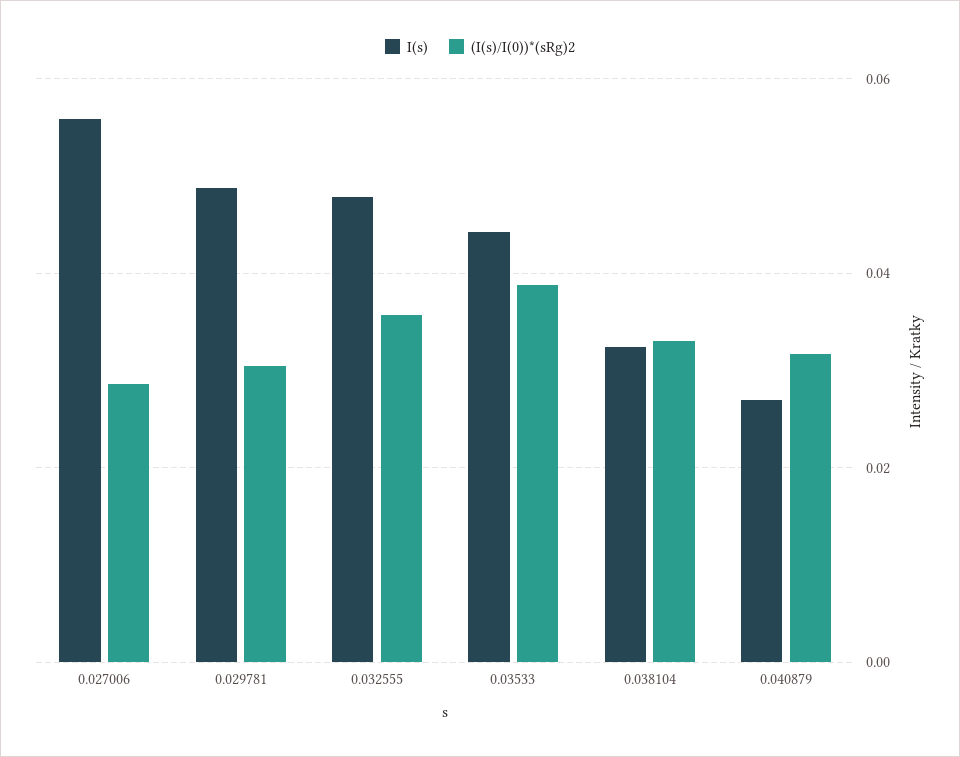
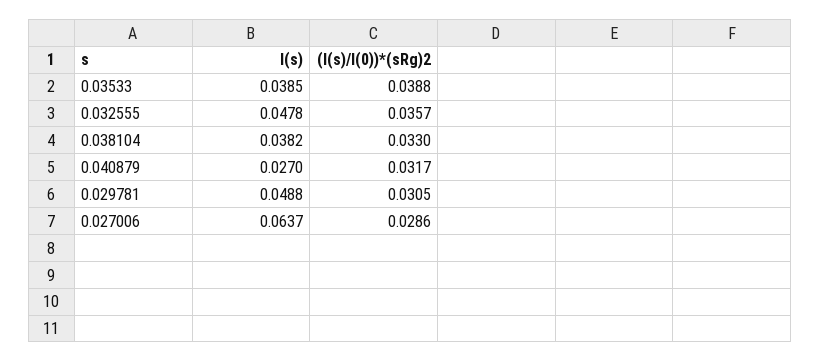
I(s), 0.027006: 0.056 -> 0.0637
I(s), 0.03533: 0.044 -> 0.0385
I(s), 0.038104: 0.032 -> 0.0382

